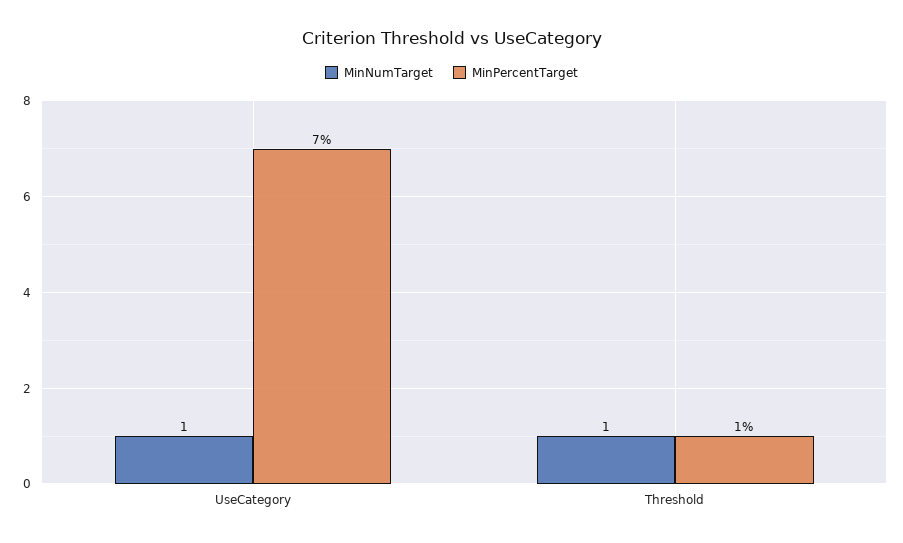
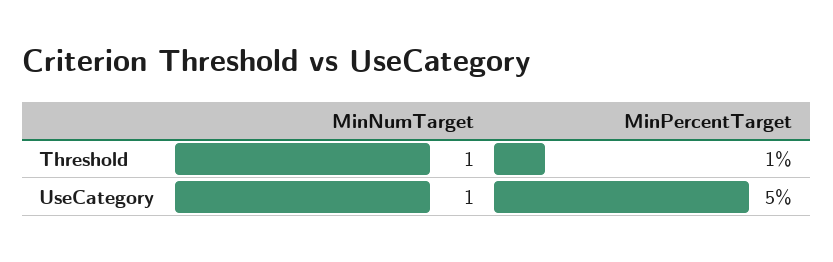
MinPercentTarget, UseCategory: 7 -> 5

